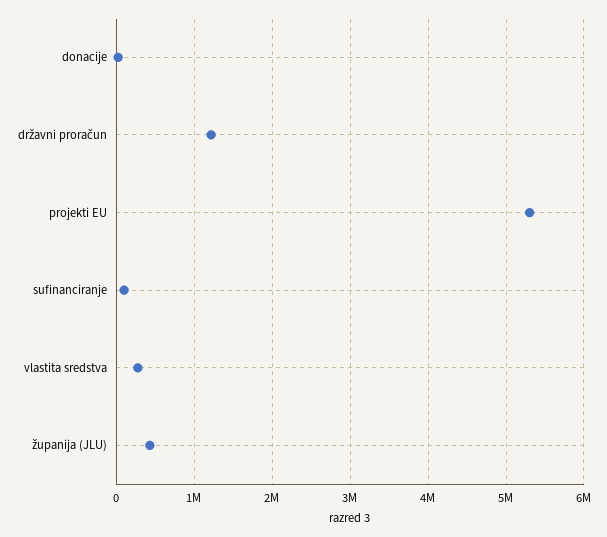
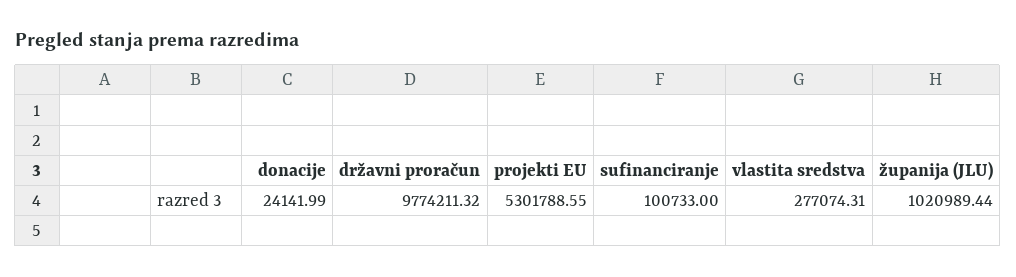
državni proračun: 1200000 -> 9774211.32
županija (JLU): 400000 -> 1020989.44

